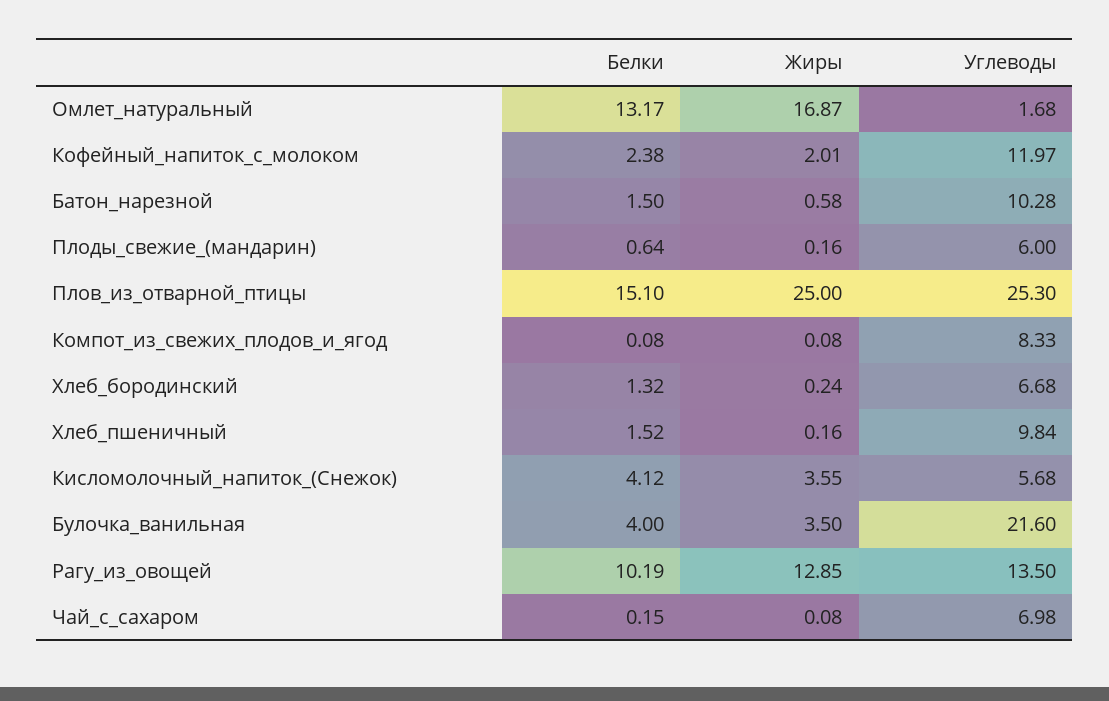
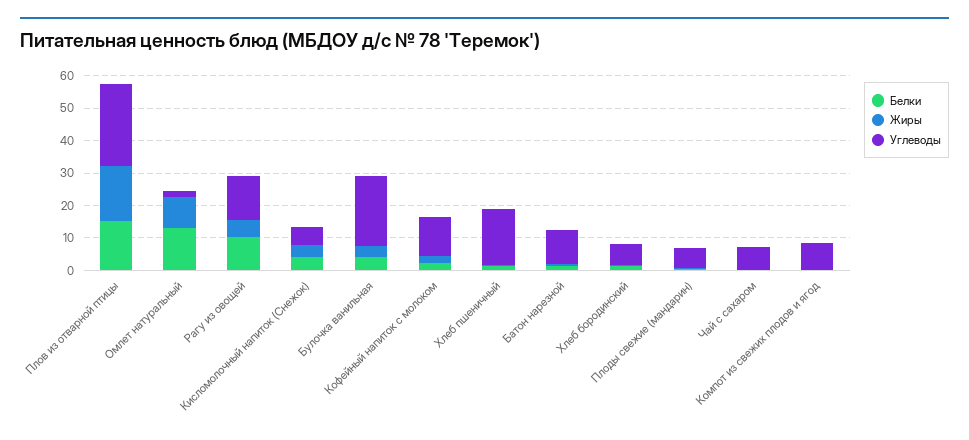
Жиры, Омлет_натуральный: 16.87 -> 10
Жиры, Плов_из_отварной_птицы: 25 -> 17.5
Углеводы, Хлеб_пшеничный: 9.84 -> 17.5
Жиры, Рагу_из_овощей: 12.85 -> 5

